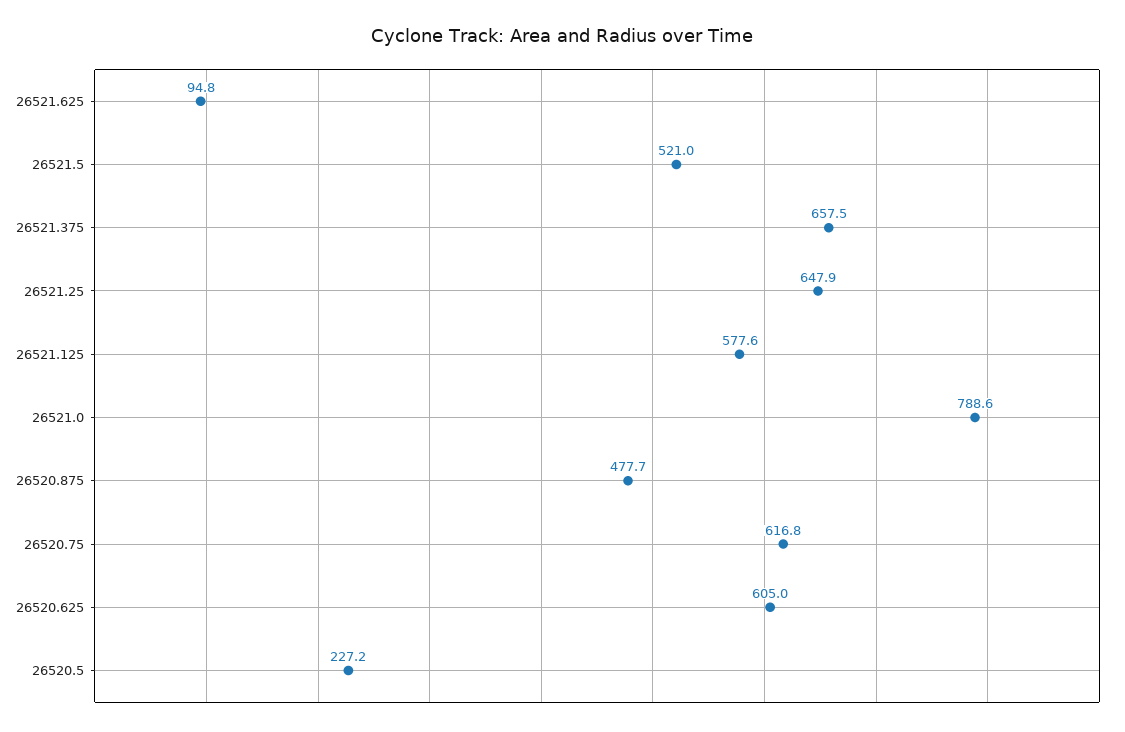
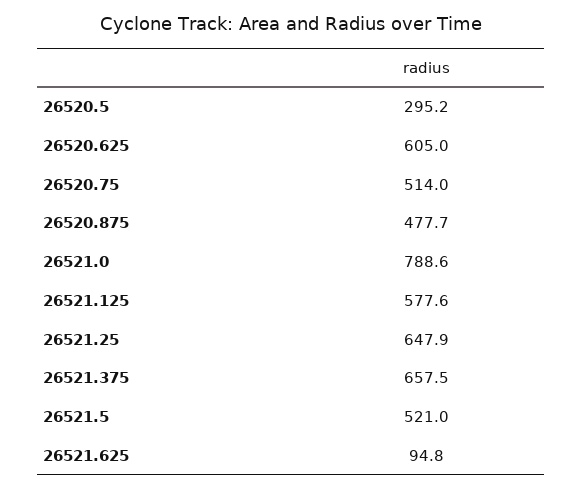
26520.75: 616.8 -> 514
26520.5: 227.2 -> 295.2

